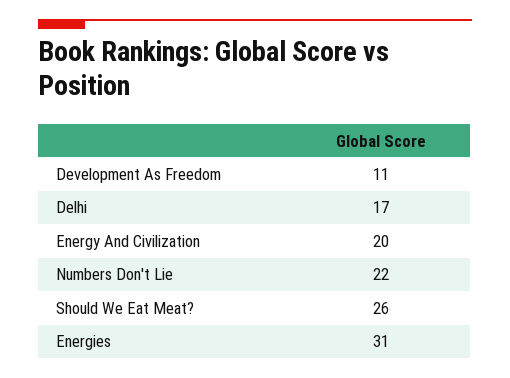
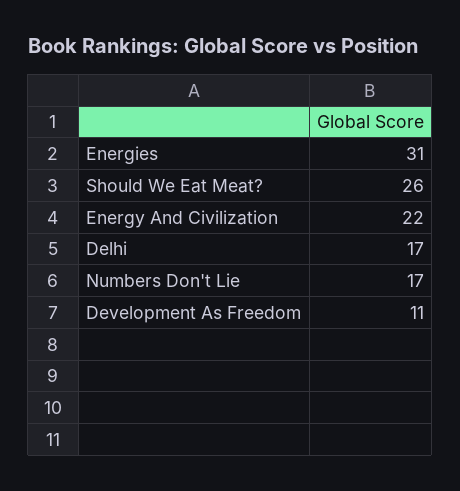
Energy And Civilization: 20 -> 22
Numbers Don't Lie: 22 -> 17

